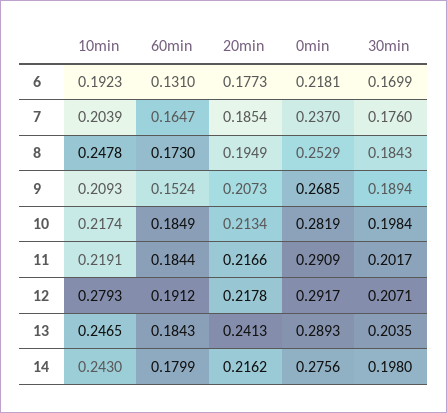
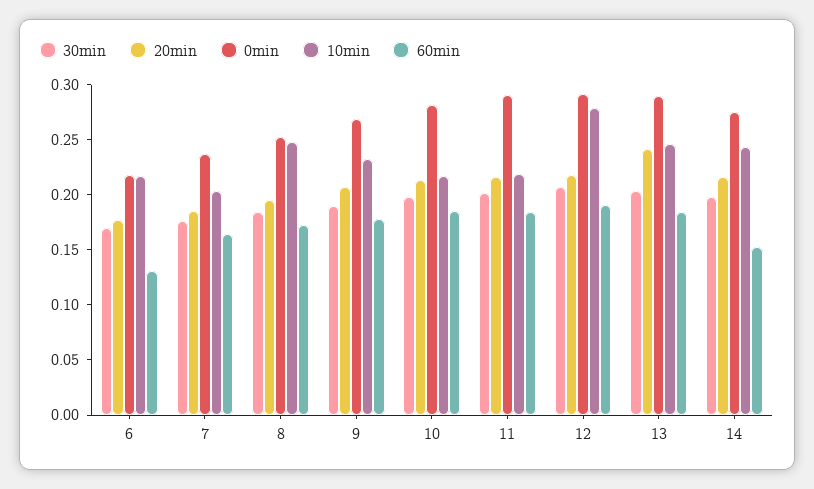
10min, 6: 0.1923 -> 0.22
10min, 9: 0.2093 -> 0.23
60min, 9: 0.1524 -> 0.18
60min, 14: 0.1799 -> 0.15

